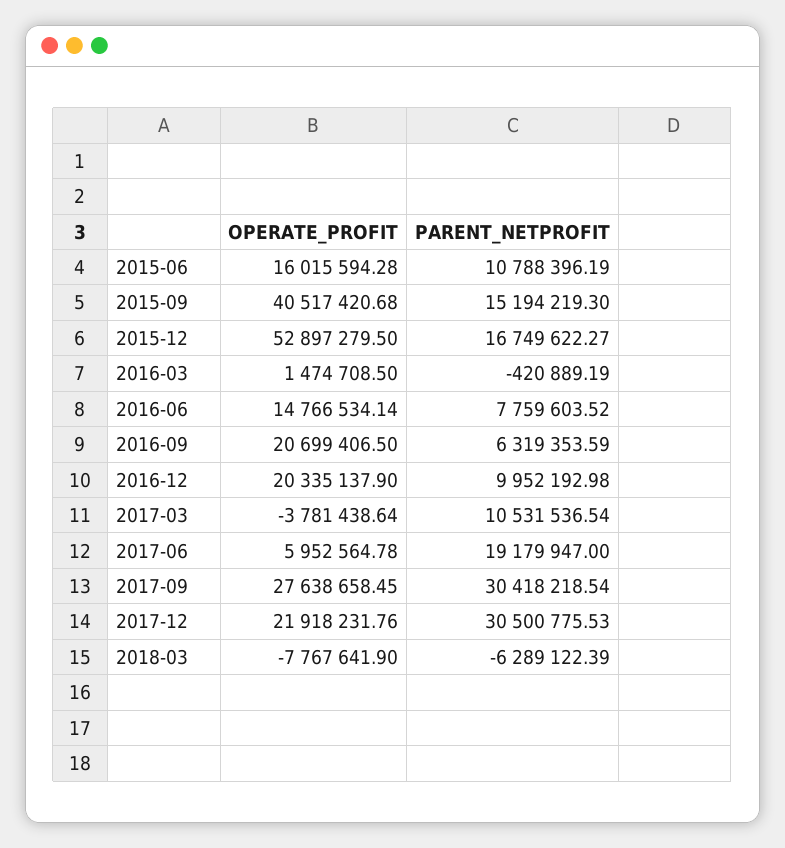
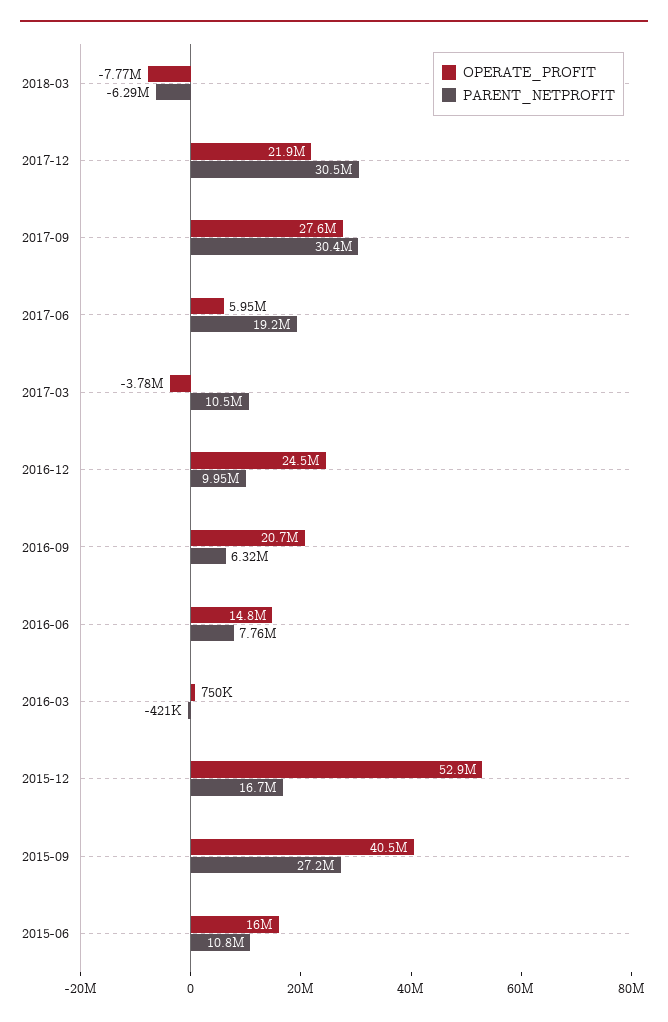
PARENT_NETPROFIT, 2015-09: 15194219.3 -> 27200000
OPERATE_PROFIT, 2016-03: 1474708.5 -> 750000
OPERATE_PROFIT, 2016-12: 20335137.9 -> 24500000

